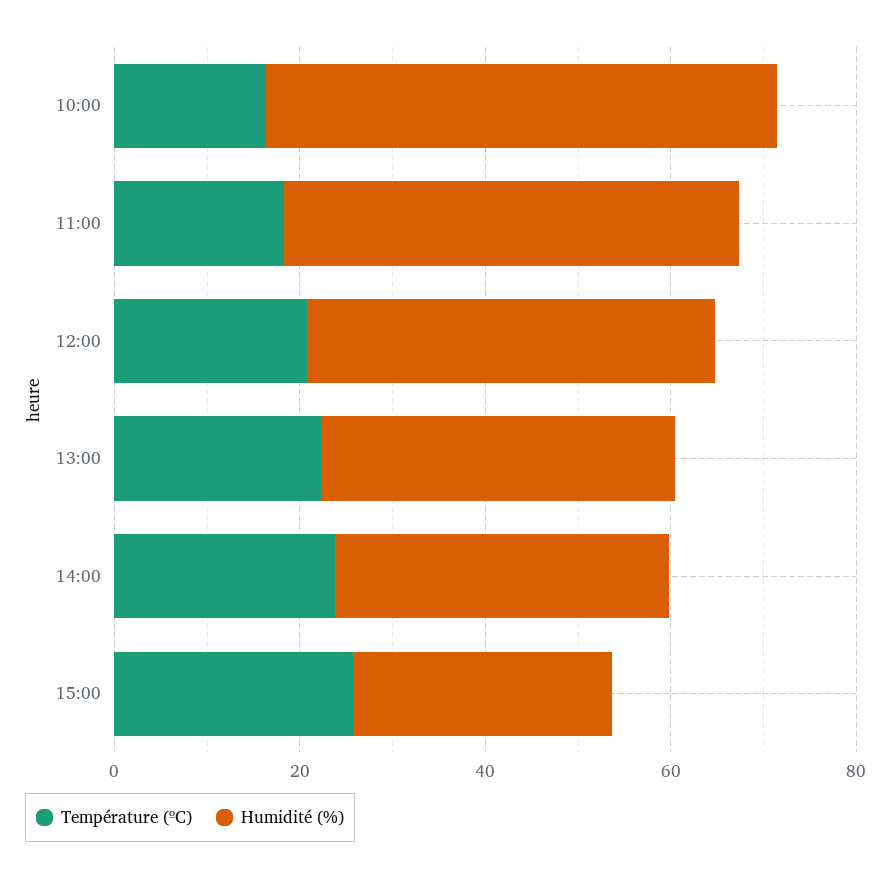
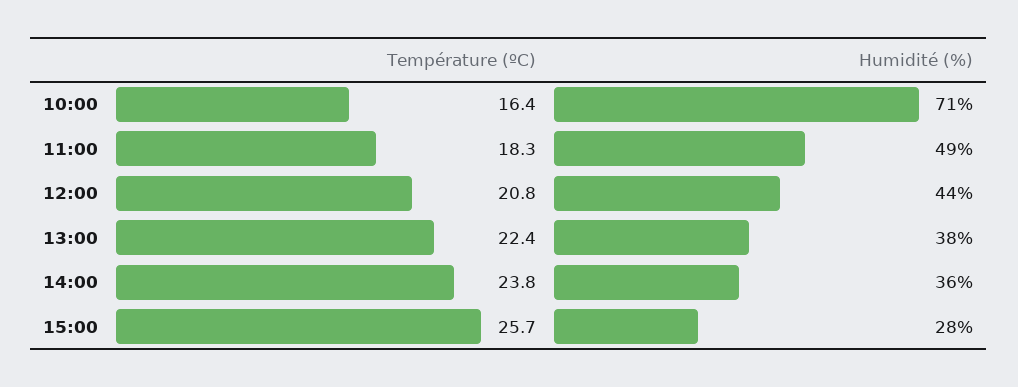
Humidité (%), 10:00: 55 -> 71

